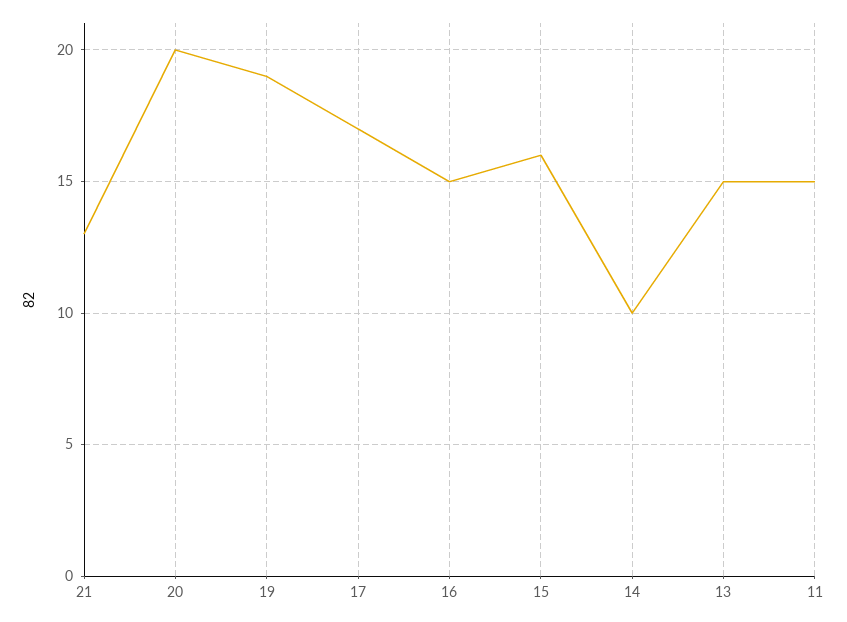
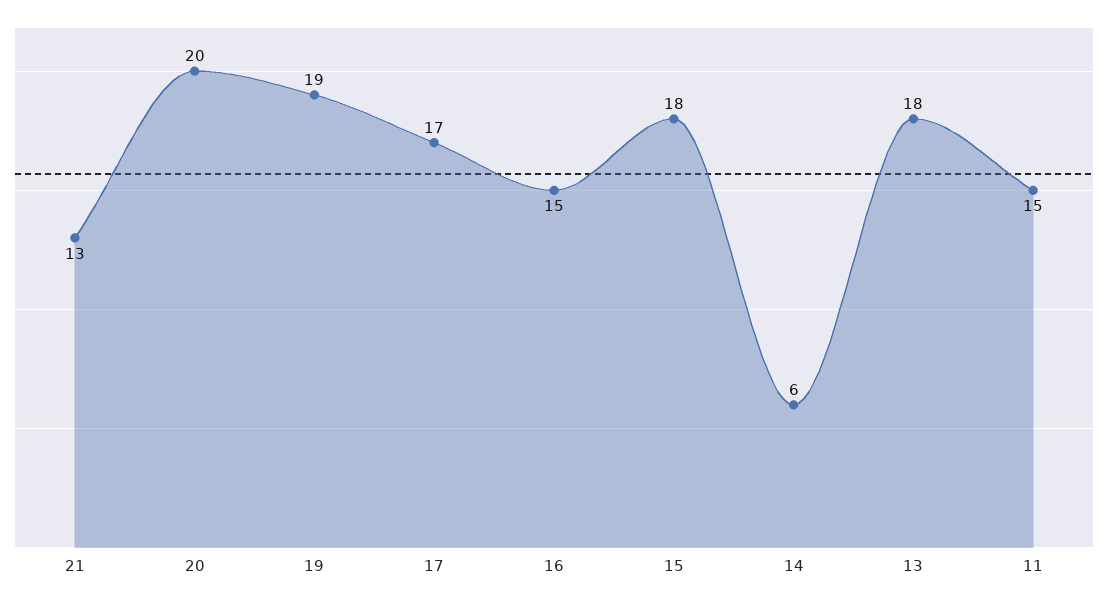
15: 16 -> 18
14: 10 -> 6
13: 15 -> 18

